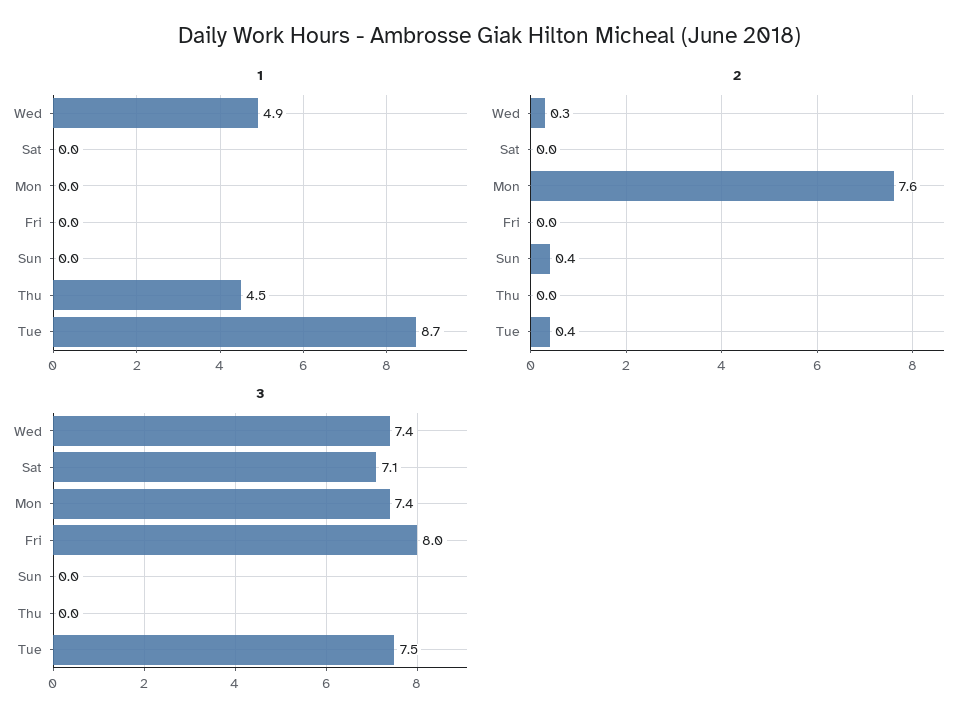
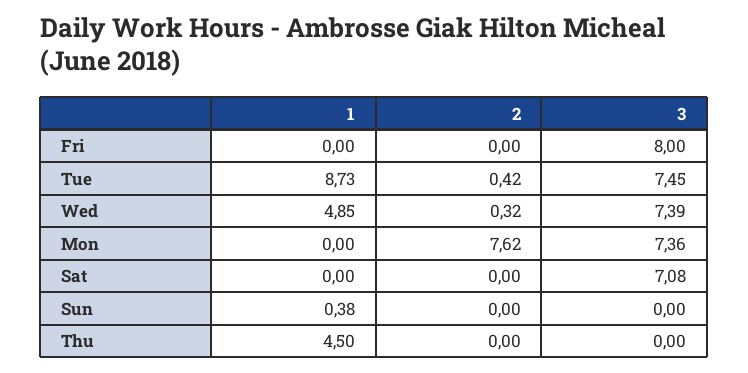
1, Sun: 0 -> 0.38
2, Sun: 0.4 -> 0

